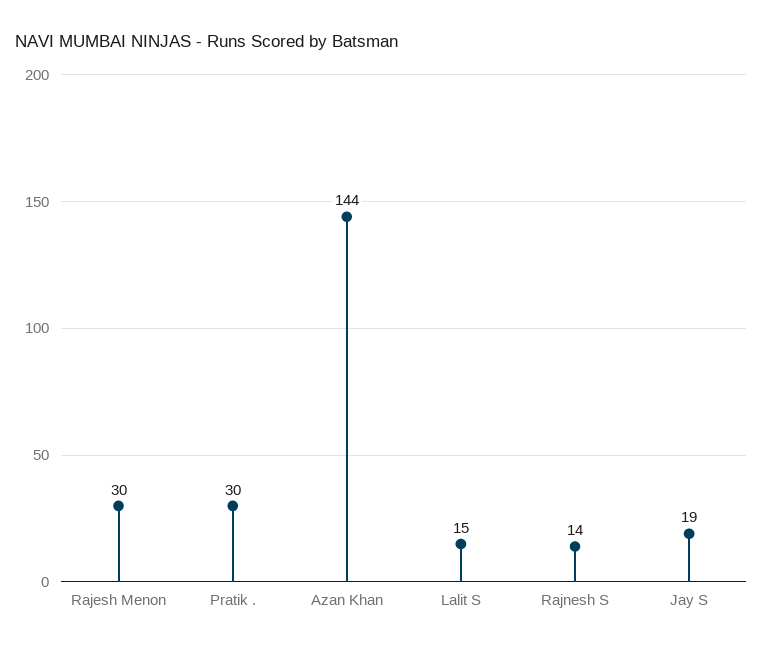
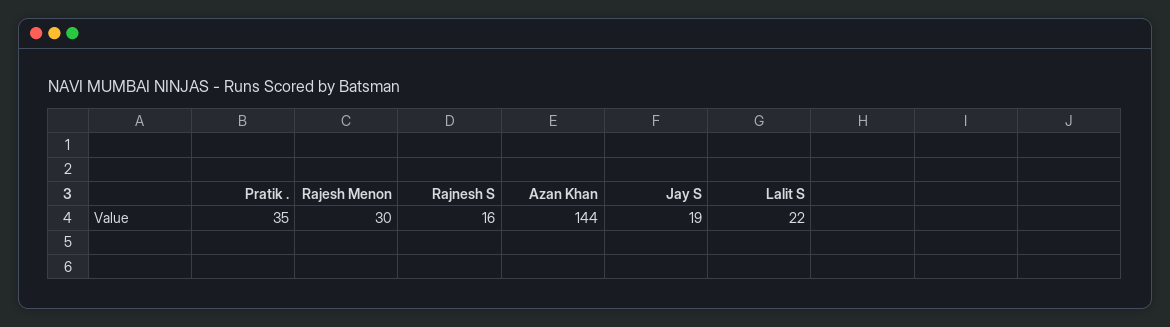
Pratik .: 30 -> 35
Lalit S: 15 -> 22
Rajnesh S: 14 -> 16

